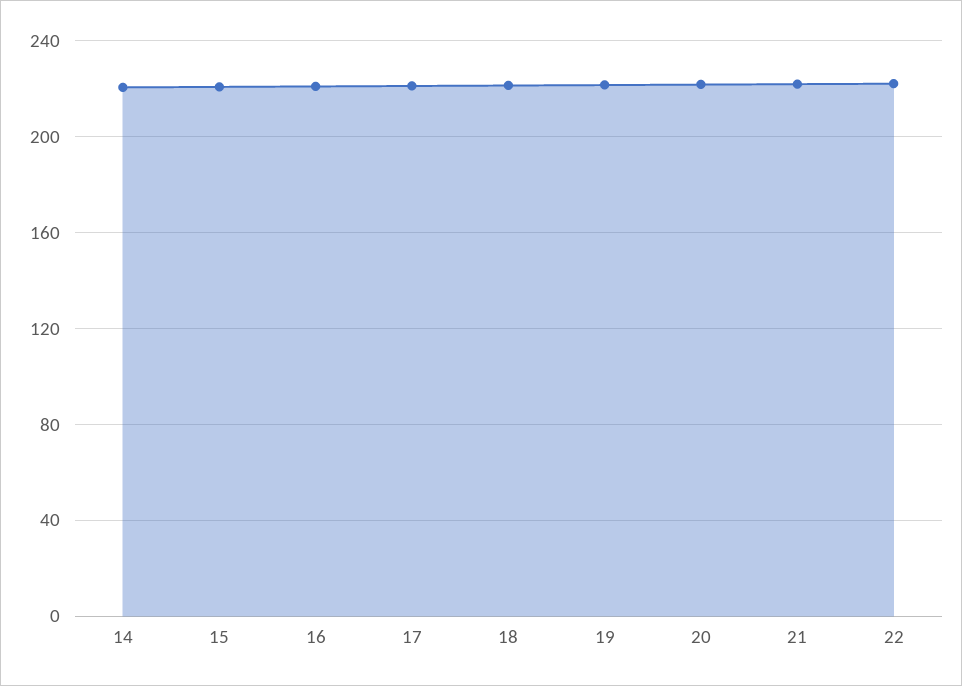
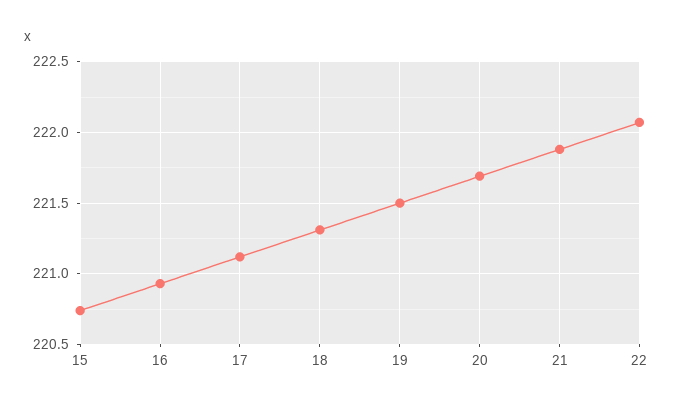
14: 220 -> none

